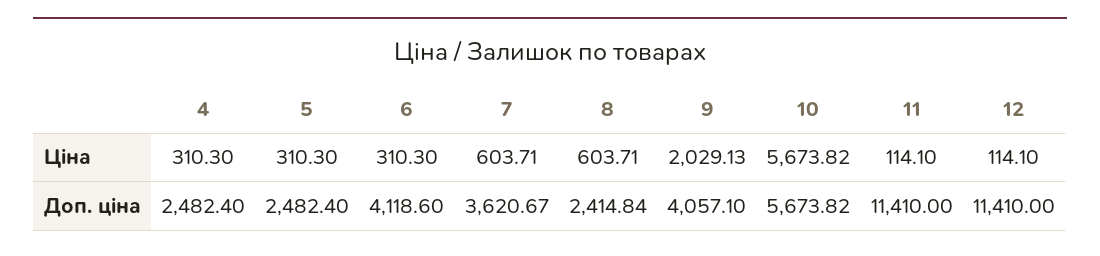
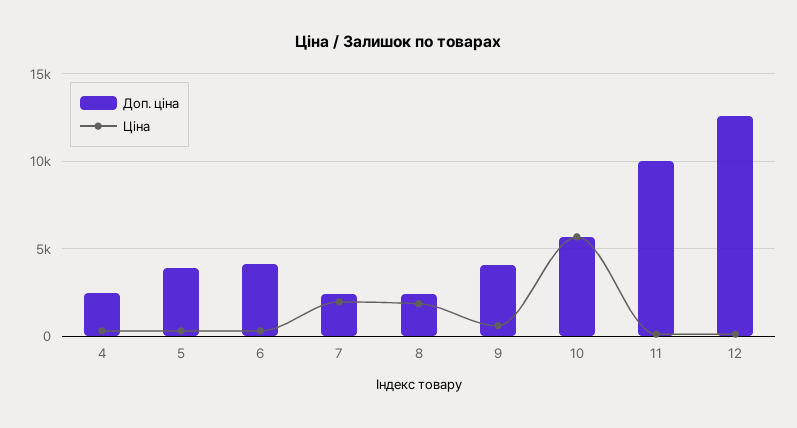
Ціна, 7: 603.71 -> 2000
Ціна, 8: 603.71 -> 2000
Ціна, 9: 2029.13 -> 500
Доп. ціна, 5: 2482.4 -> 4000
Доп. ціна, 7: 3620.67 -> 2500
Доп. ціна, 11: 11410 -> 10000
Доп. ціна, 12: 11410 -> 12500

